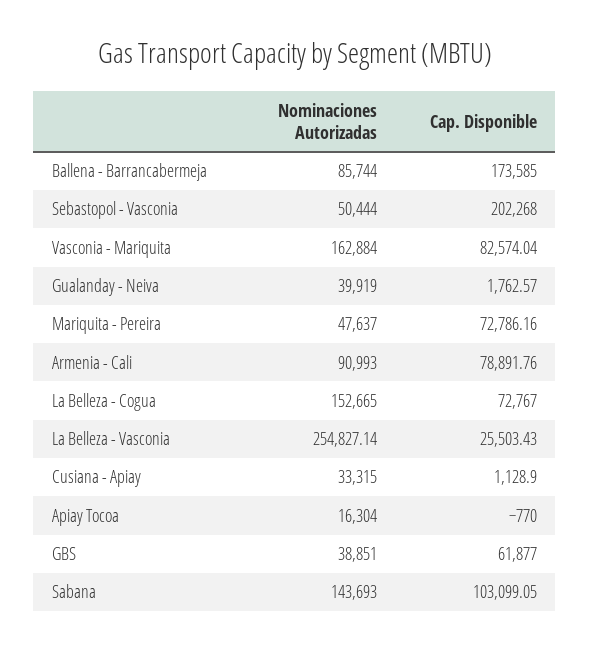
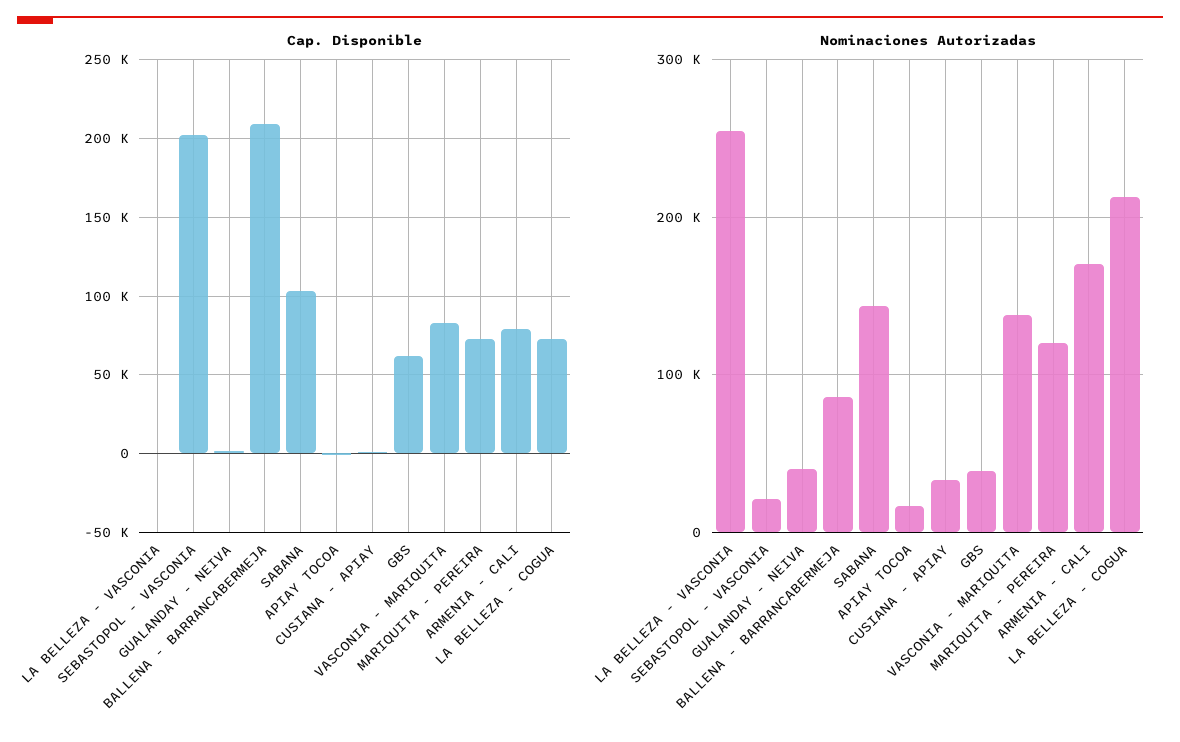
Cap. Disponible, Ballena - Barrancabermeja: 173585 -> 210000
Nominaciones Autorizadas, Sebastopol - Vasconia: 50444 -> 20000
Nominaciones Autorizadas, Vasconia - Mariquita: 162884 -> 140000
Nominaciones Autorizadas, Mariquita - Pereira: 47637 -> 120000
Nominaciones Autorizadas, Armenia - Cali: 90993 -> 170000
Nominaciones Autorizadas, La Belleza - Cogua: 152665 -> 210000
Cap. Disponible, La Belleza - Vasconia: 25503.43 -> 0

